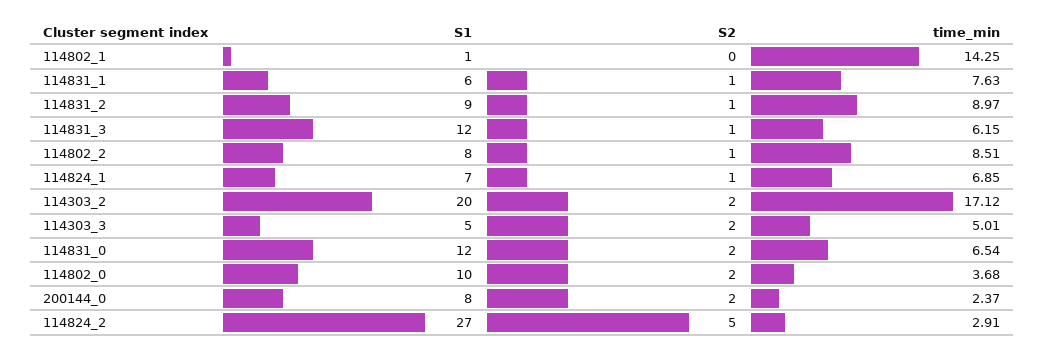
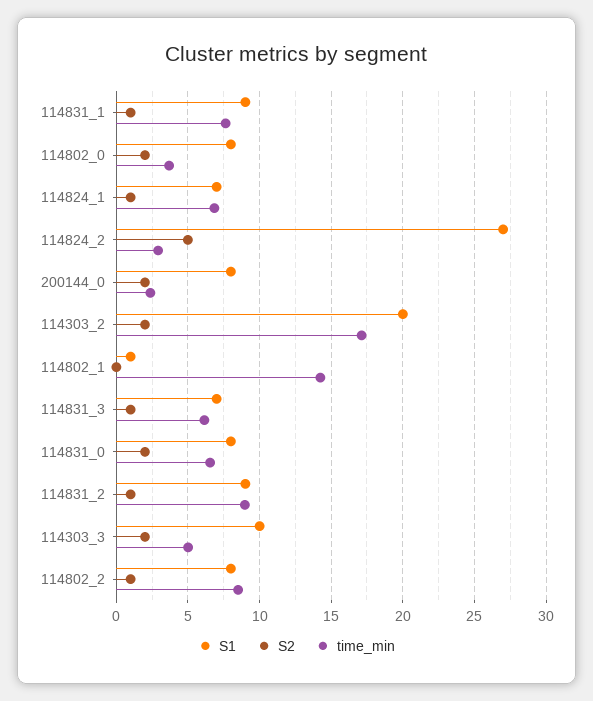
S1, 114831_1: 6 -> 9
S1, 114831_3: 12 -> 7
S1, 114303_3: 5 -> 10
S1, 114831_0: 12 -> 8
S1, 114802_0: 10 -> 8

